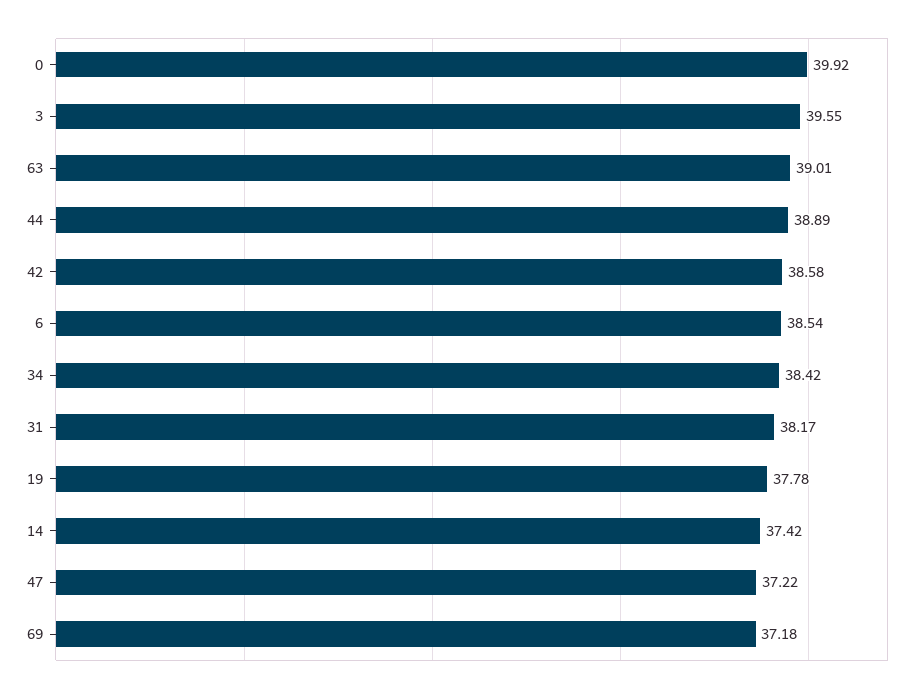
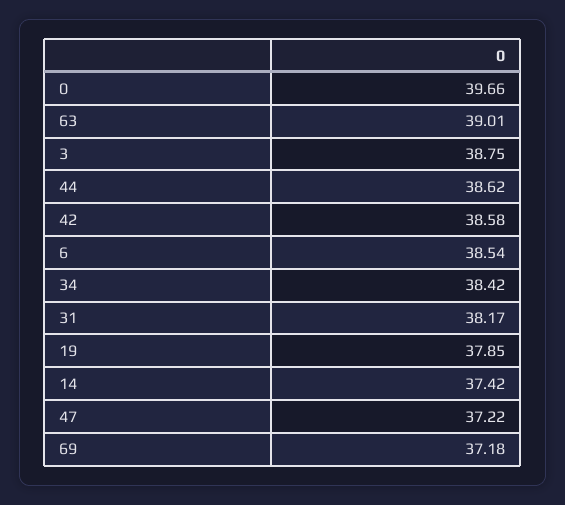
0: 39.92 -> 39.66
3: 39.55 -> 38.75
44: 38.89 -> 38.62
19: 37.78 -> 37.85

